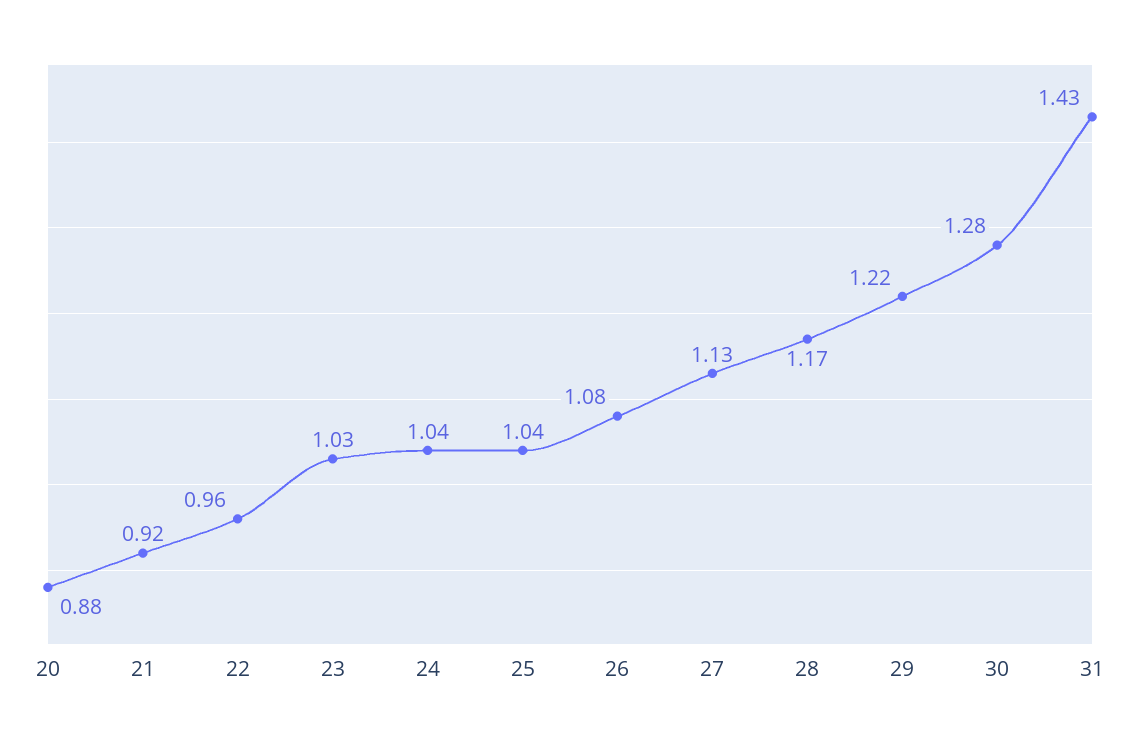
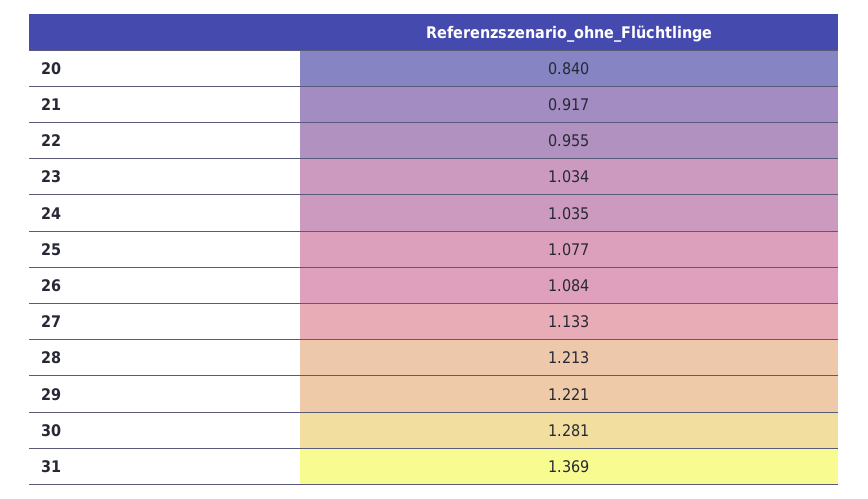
20: 0.88 -> 0.84
25: 1.04 -> 1.077
28: 1.17 -> 1.213
31: 1.43 -> 1.369

